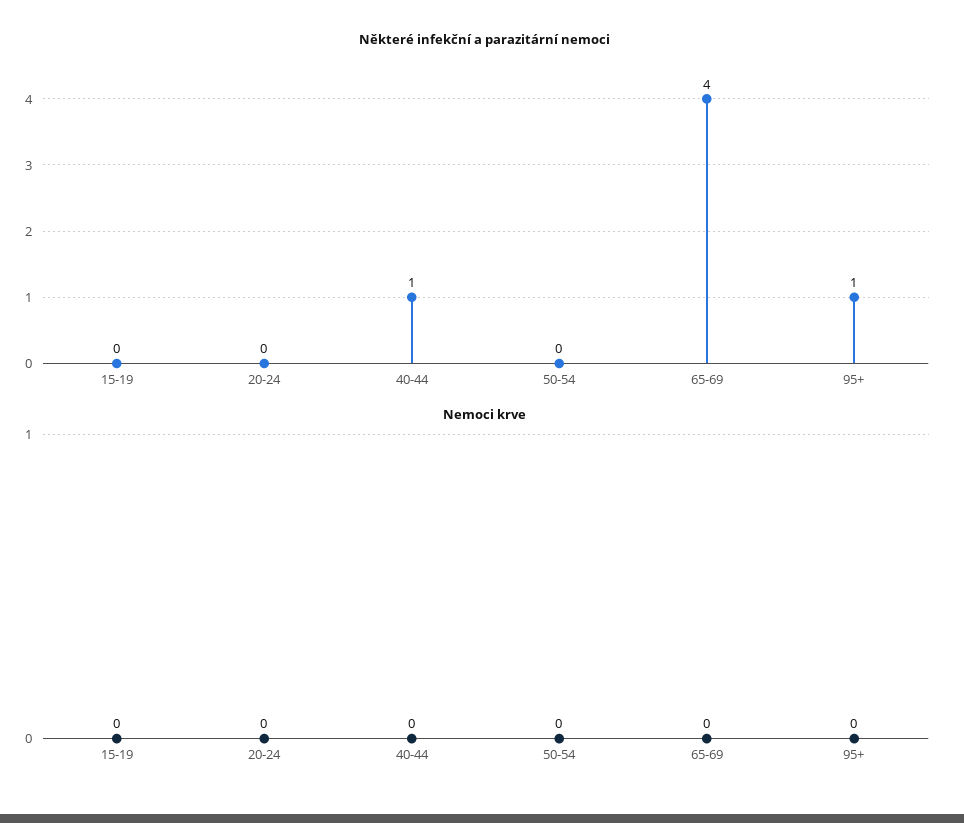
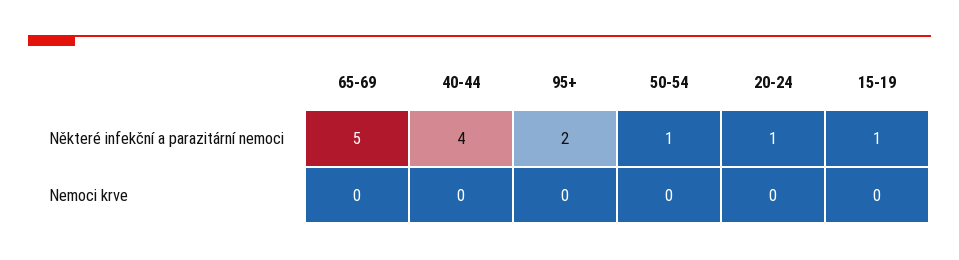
Některé infekční a parazitární nemoci, 15-19: 0 -> 1
Některé infekční a parazitární nemoci, 20-24: 0 -> 1
Některé infekční a parazitární nemoci, 40-44: 1 -> 4
Některé infekční a parazitární nemoci, 50-54: 0 -> 1
Některé infekční a parazitární nemoci, 65-69: 4 -> 5
Některé infekční a parazitární nemoci, 95+: 1 -> 2

